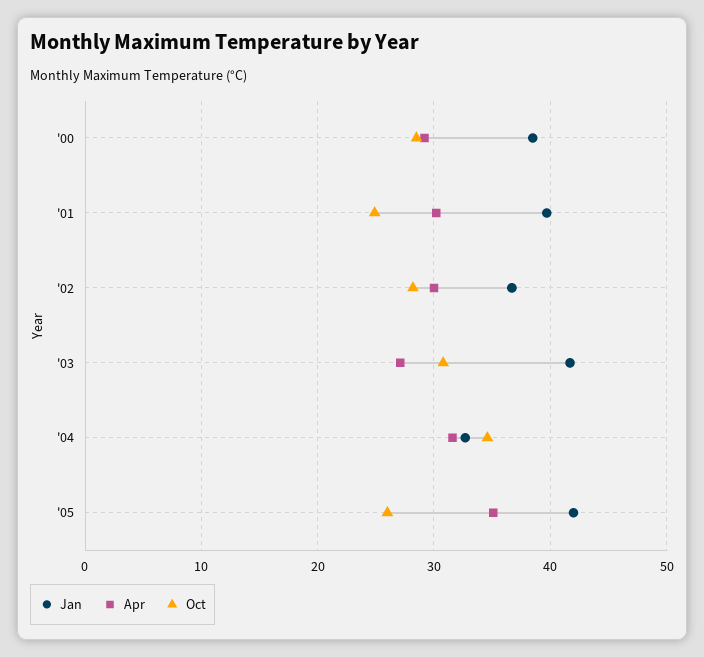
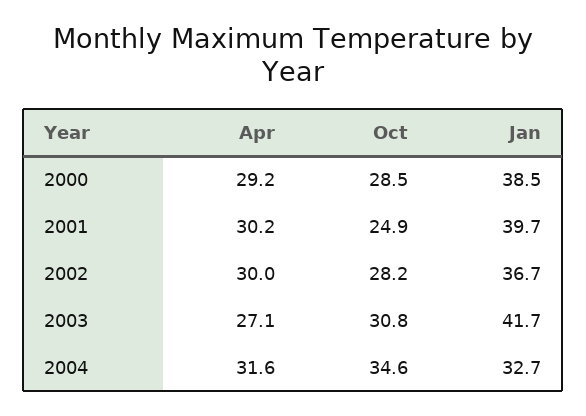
Jan, '05: 42 -> none
Apr, '05: 35 -> none
Oct, '05: 26 -> none

